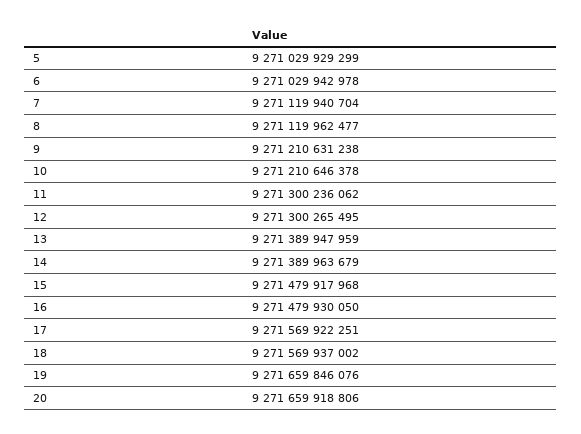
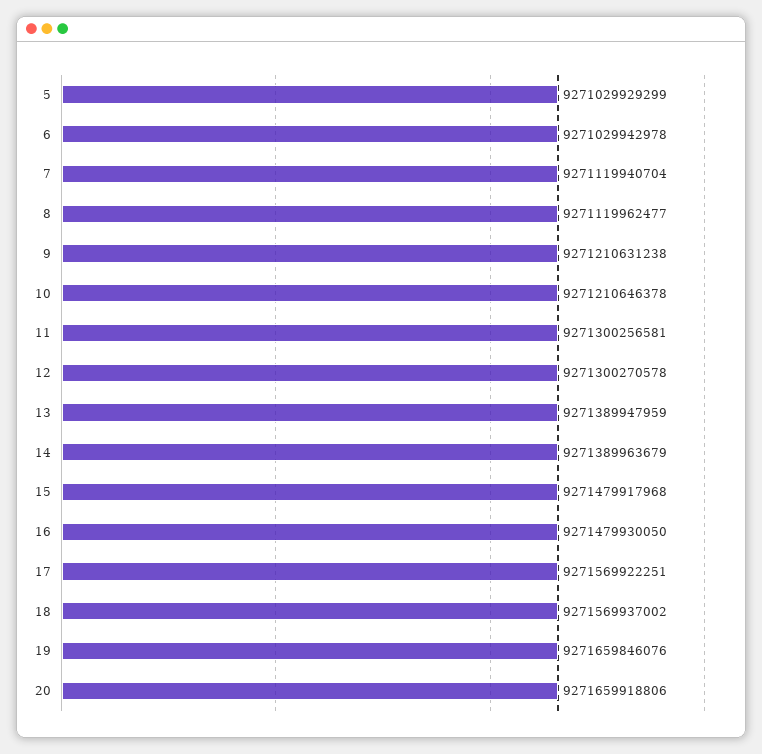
11: 9271300236062 -> 9271300256581
12: 9271300265495 -> 9271300270578

